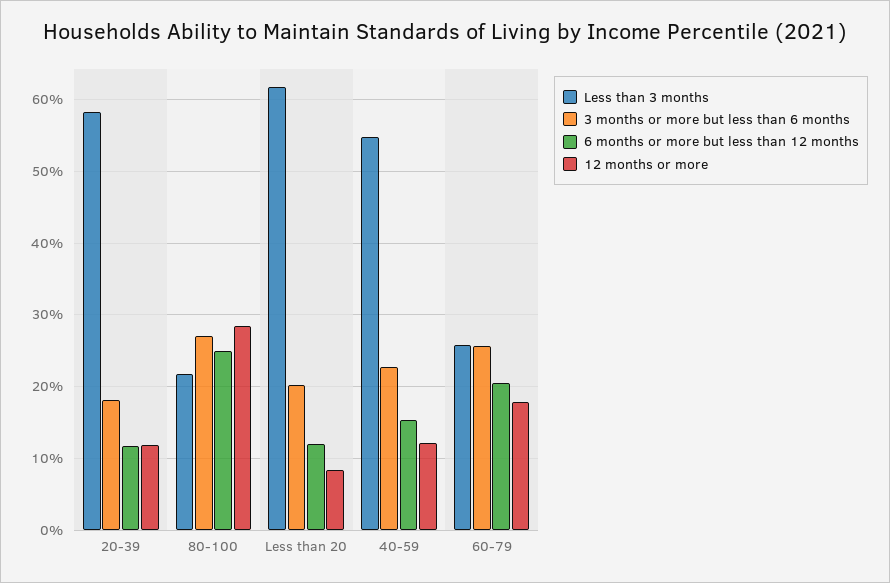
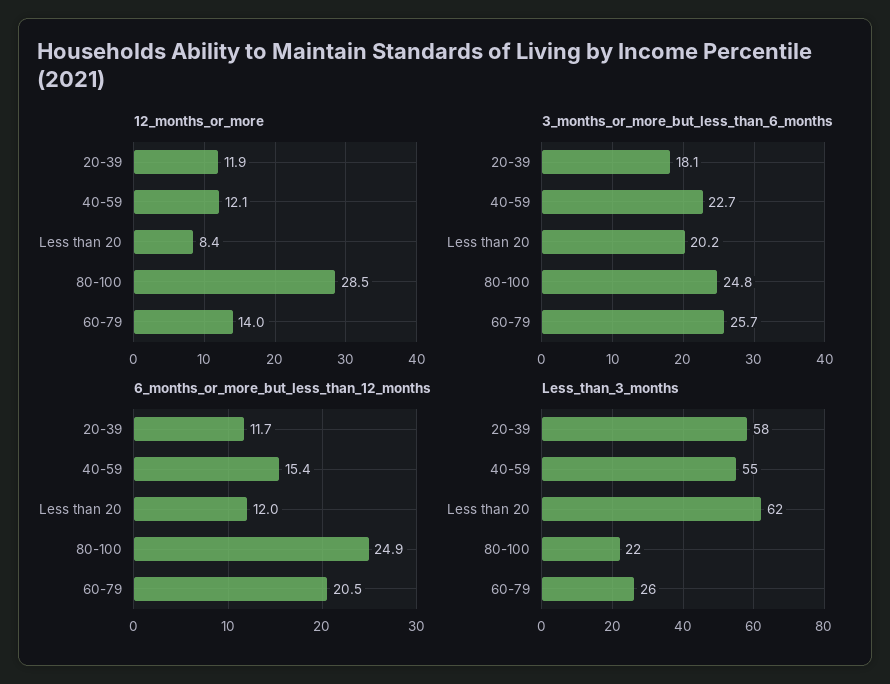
3 months or more but less than 6 months, 80-100: 27 -> 24.8
12 months or more, 60-79: 18 -> 14

